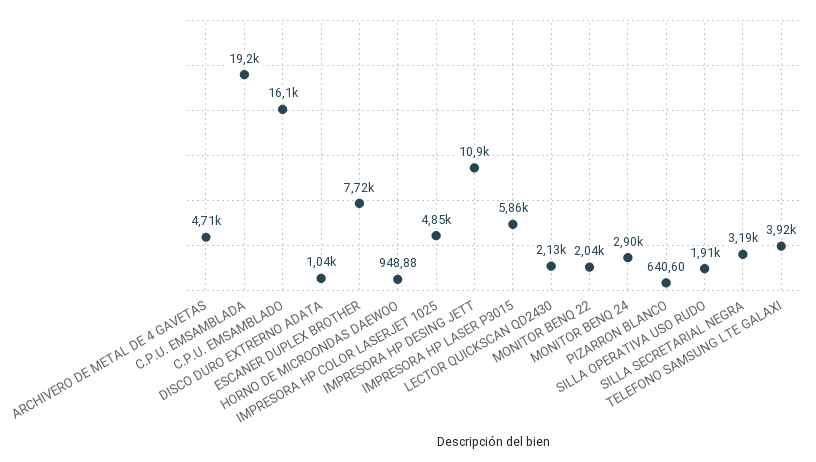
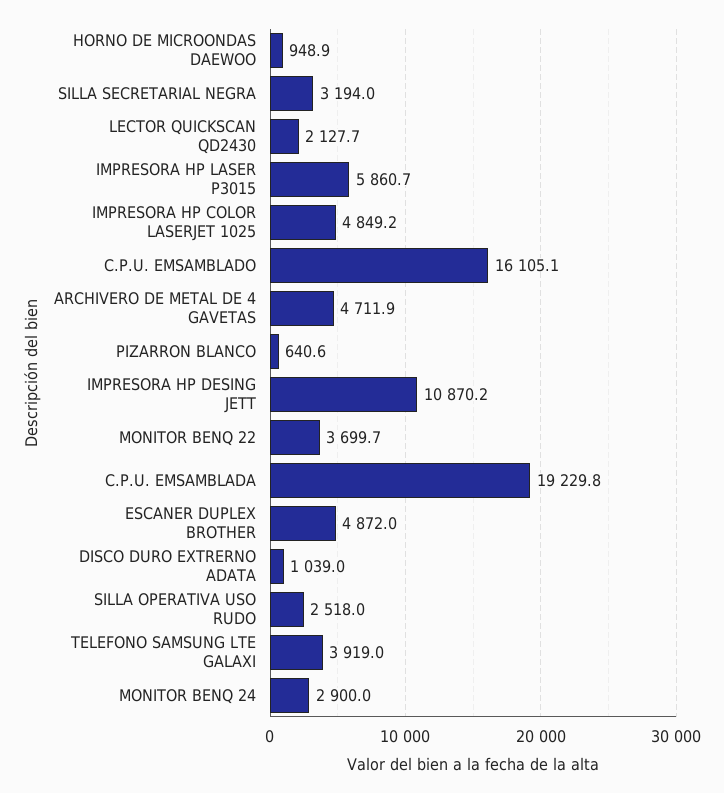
ESCANER DUPLEX BROTHER: 7720 -> 4872
MONITOR BENQ 22: 2040 -> 3699.7
SILLA OPERATIVA USO RUDO: 1910 -> 2518

